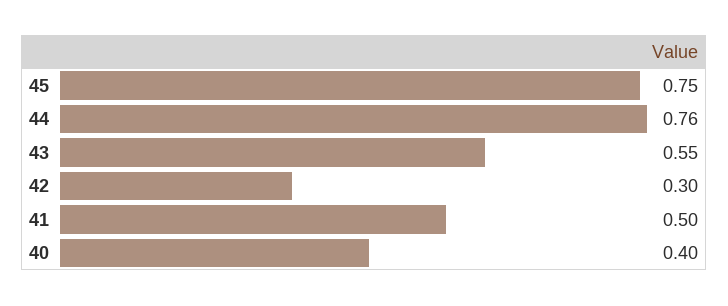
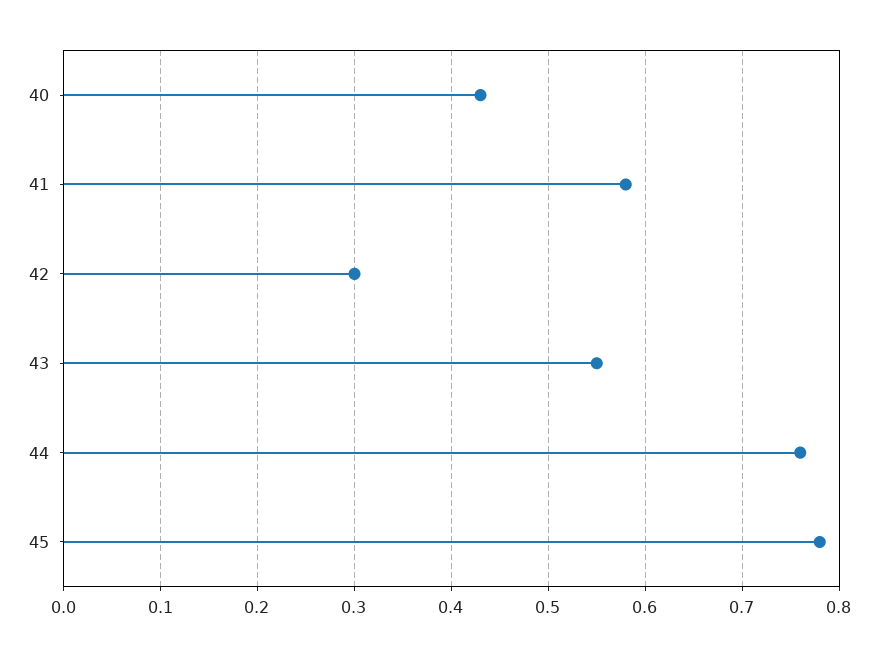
45: 0.75 -> 0.78
41: 0.5 -> 0.58
40: 0.4 -> 0.43

